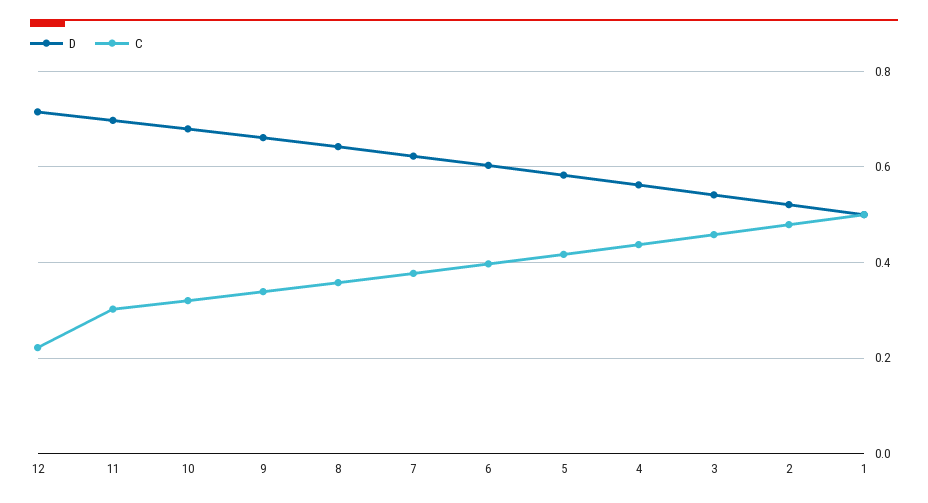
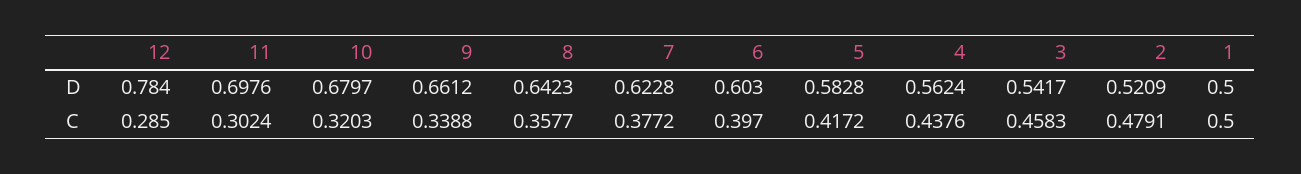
D, 12: 0.72 -> 0.784
C, 12: 0.22 -> 0.285

